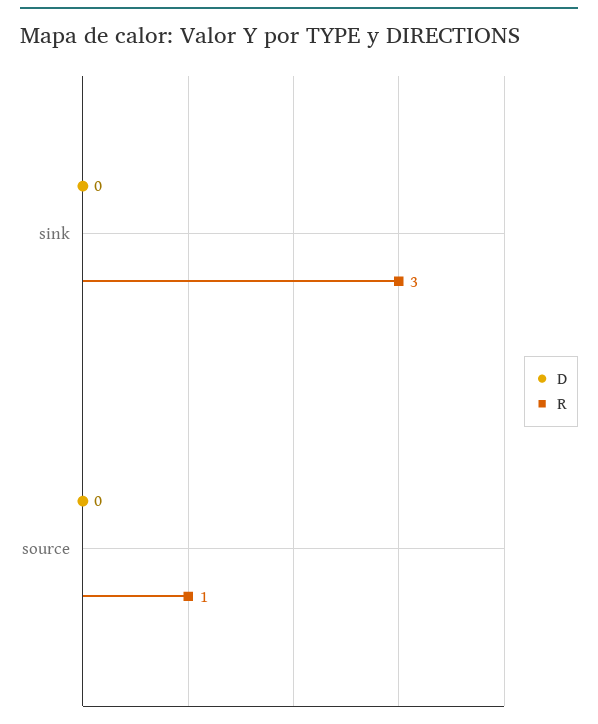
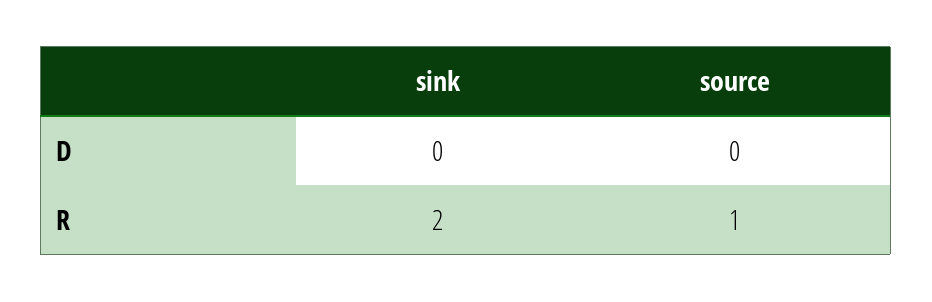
R, sink: 3 -> 2

